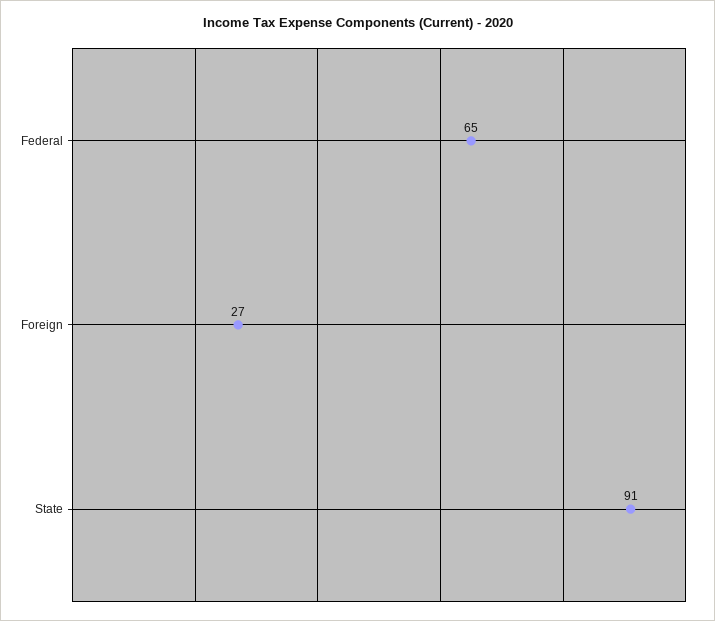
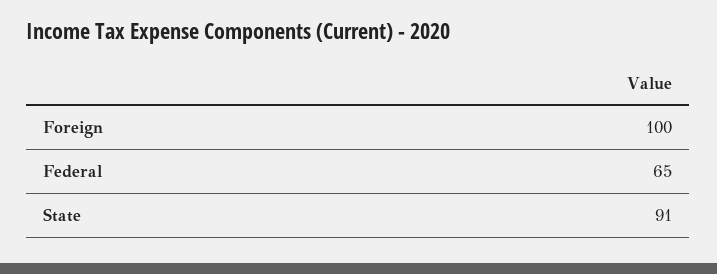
Foreign: 27 -> 100

